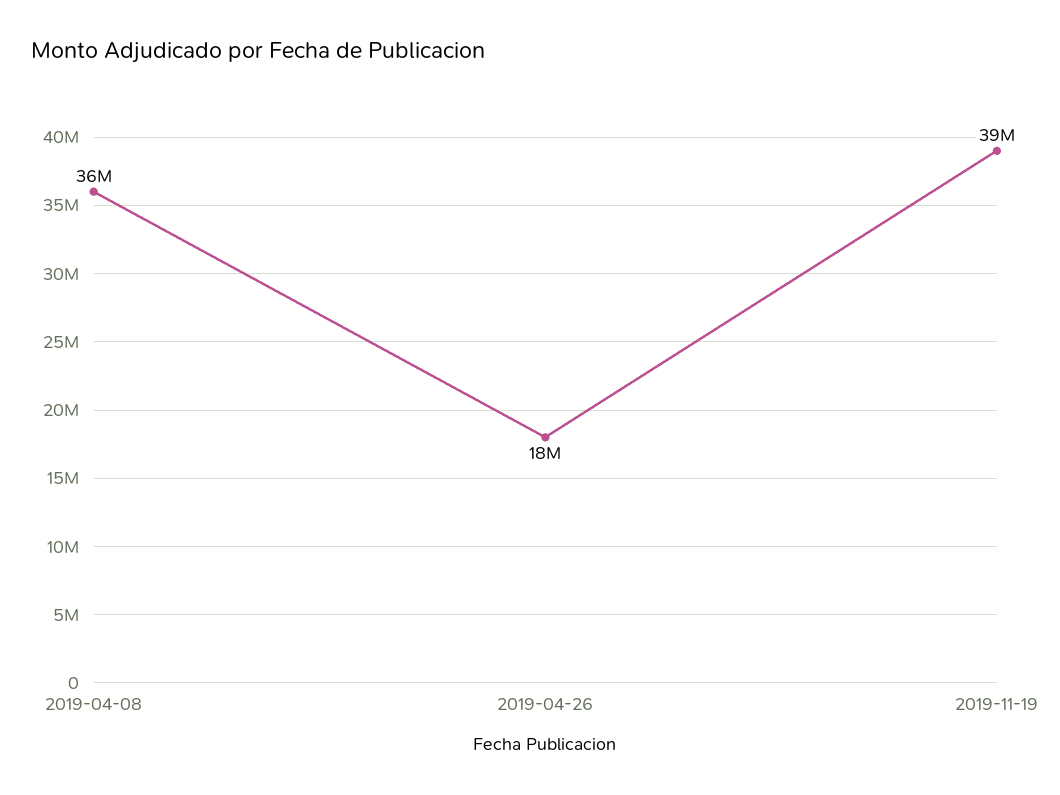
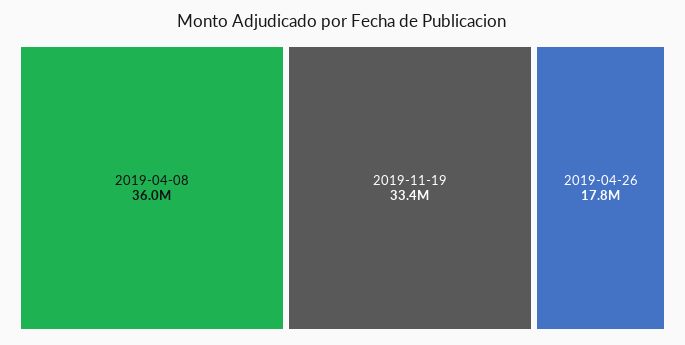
2019-11-19: 39000000 -> 33400000

